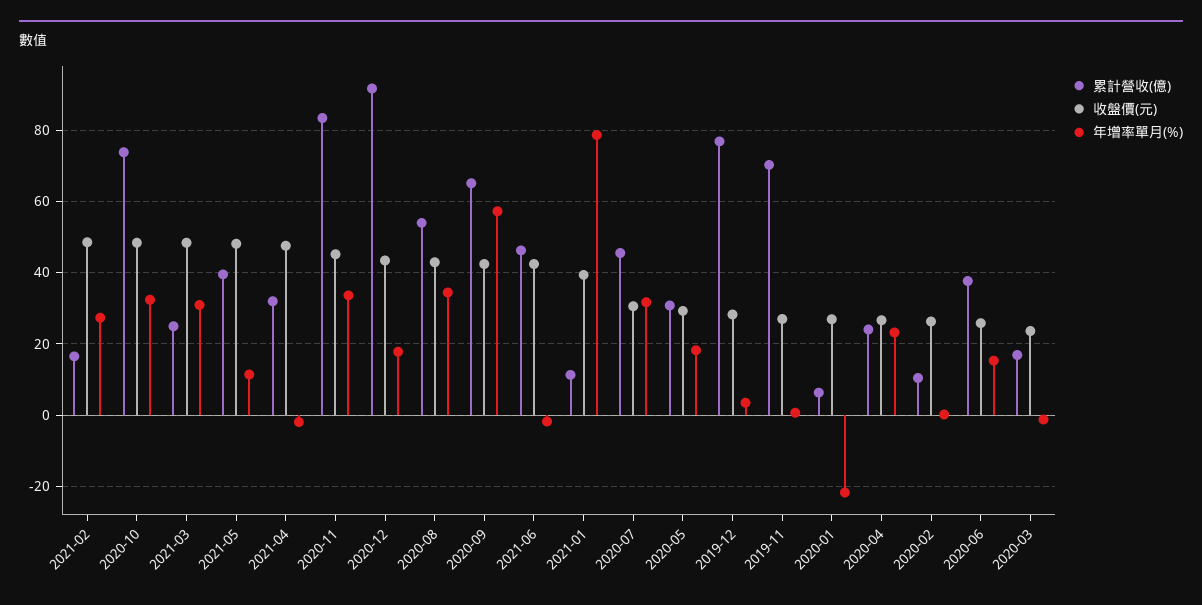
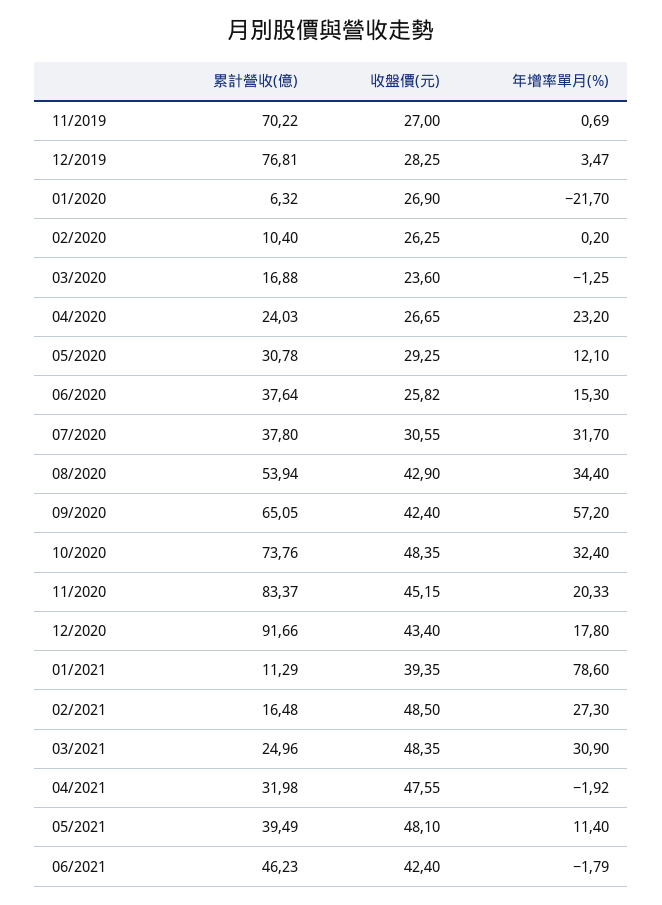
年增率單月(%), 2020-11: 34 -> 20.33
累計營收(億), 2020-07: 46 -> 37.8
年增率單月(%), 2020-05: 18 -> 12.1

